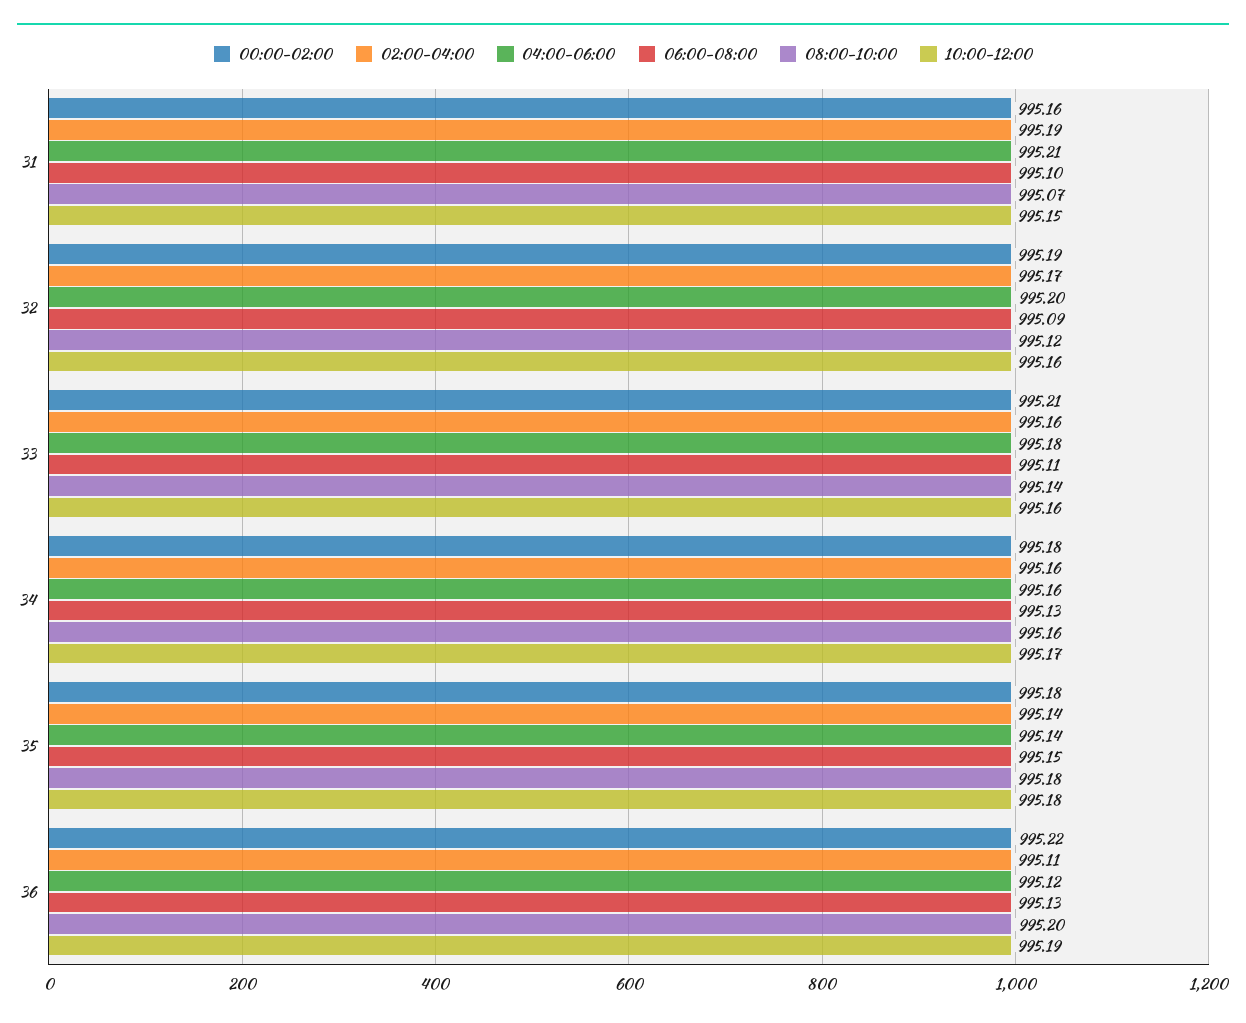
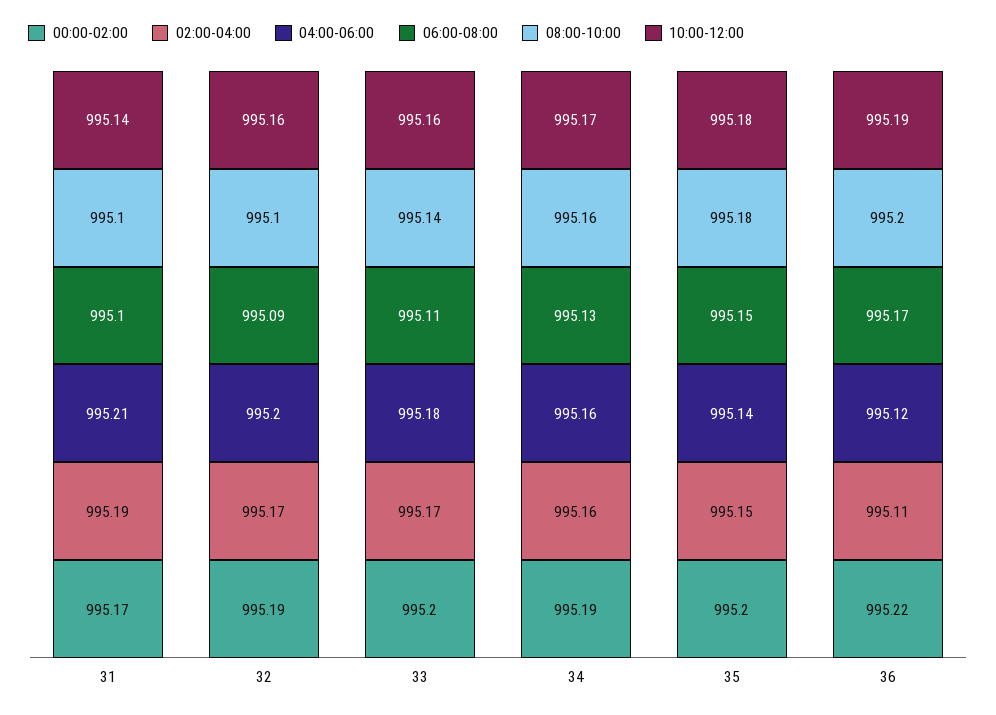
00:00-02:00, 31: 995.16 -> 995.17
08:00-10:00, 31: 995.07 -> 995.1
10:00-12:00, 31: 995.15 -> 995.14
08:00-10:00, 32: 995.12 -> 995.1
00:00-02:00, 33: 995.21 -> 995.2
02:00-04:00, 33: 995.16 -> 995.17
00:00-02:00, 34: 995.18 -> 995.19
00:00-02:00, 35: 995.18 -> 995.2
02:00-04:00, 35: 995.14 -> 995.15
06:00-08:00, 36: 995.13 -> 995.17

